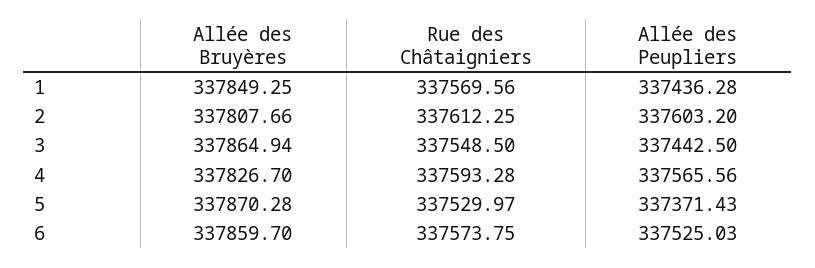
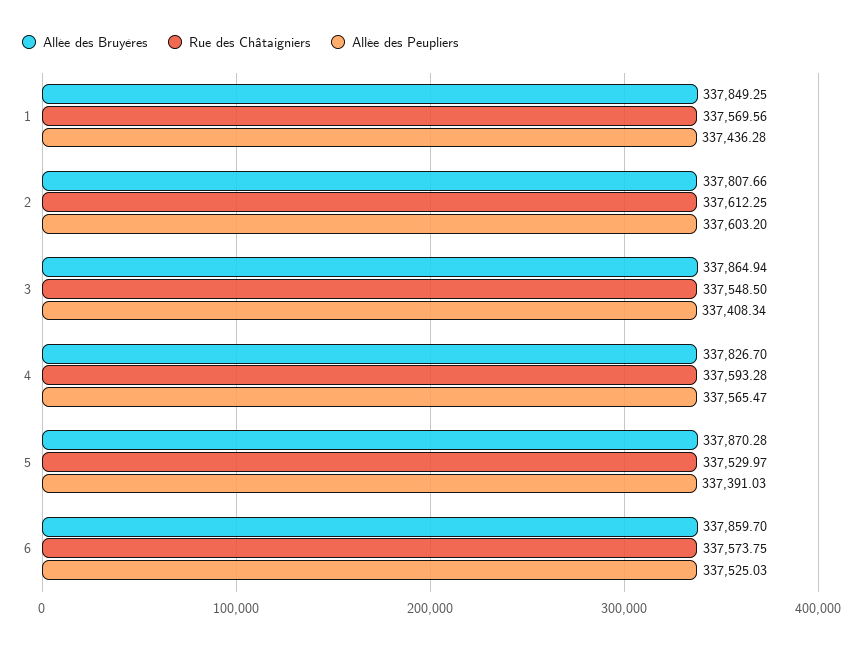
Allée des Peupliers, 3: 337442.5 -> 337408.34
Allée des Peupliers, 4: 337565.56 -> 337565.47
Allée des Peupliers, 5: 337371.43 -> 337391.03

